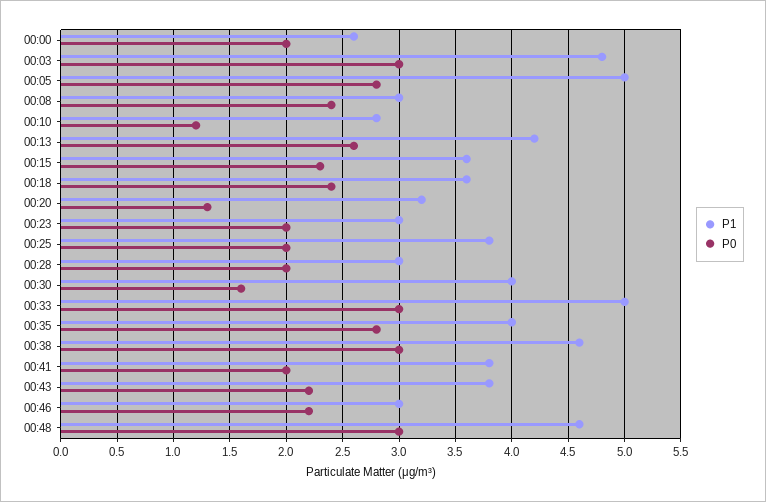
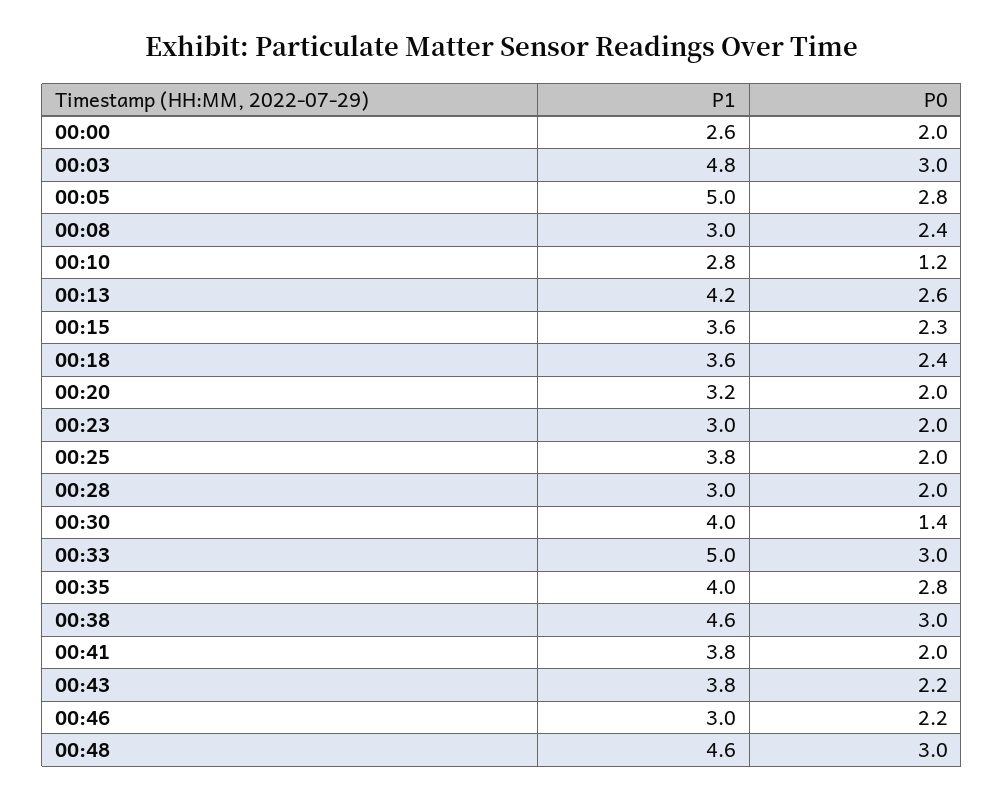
P0, 00:20: 1.3 -> 2
P0, 00:30: 1.6 -> 1.4

